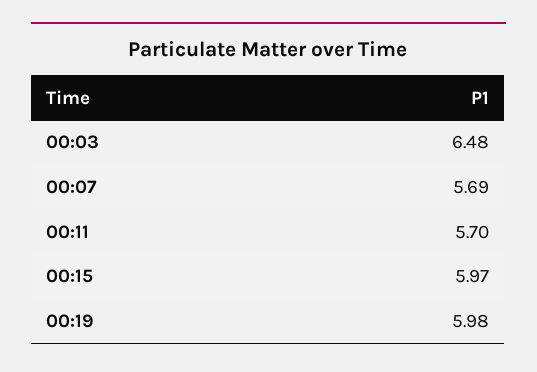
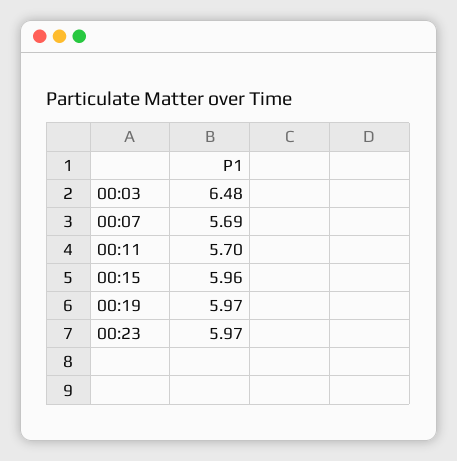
00:15: 5.97 -> 5.96
00:19: 5.98 -> 5.97
00:23: none -> 5.97

